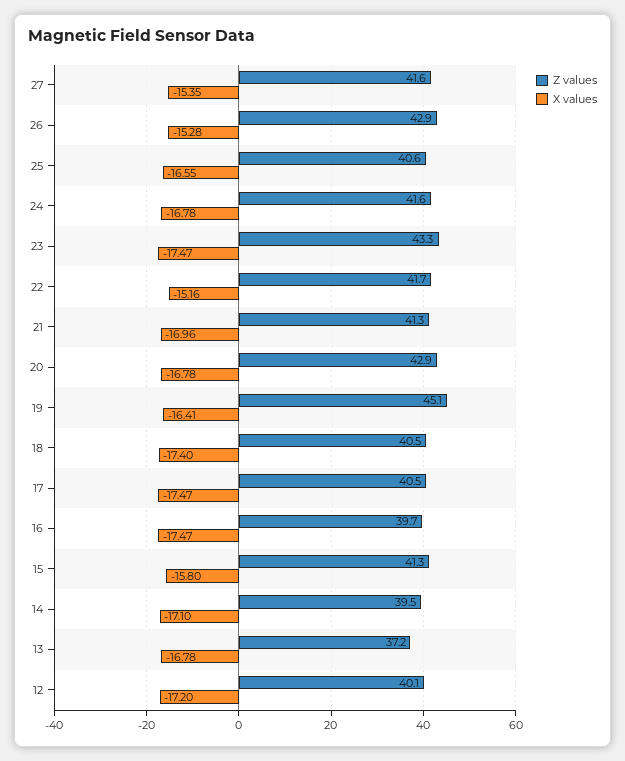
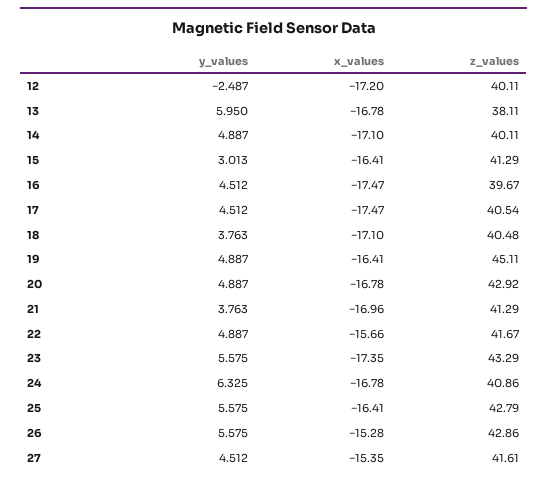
Z values, 25: 40.6 -> 42.79
X values, 25: -16.55 -> -16.41
Z values, 24: 41.6 -> 40.86
X values, 23: -17.47 -> -17.35
X values, 22: -15.16 -> -15.66
X values, 18: -17.4 -> -17.1
X values, 15: -15.8 -> -16.41
Z values, 14: 39.5 -> 40.11
Z values, 13: 37.2 -> 38.11
y_values, 12: none -> -2.487
y_values, 13: none -> 5.95
y_values, 14: none -> 4.887
y_values, 15: none -> 3.013
y_values, 16: none -> 4.512
y_values, 17: none -> 4.512
y_values, 18: none -> 3.763
y_values, 19: none -> 4.887
y_values, 20: none -> 4.887
y_values, 21: none -> 3.763
y_values, 22: none -> 4.887
y_values, 23: none -> 5.575
y_values, 24: none -> 6.325
y_values, 25: none -> 5.575
y_values, 26: none -> 5.575
y_values, 27: none -> 4.512

